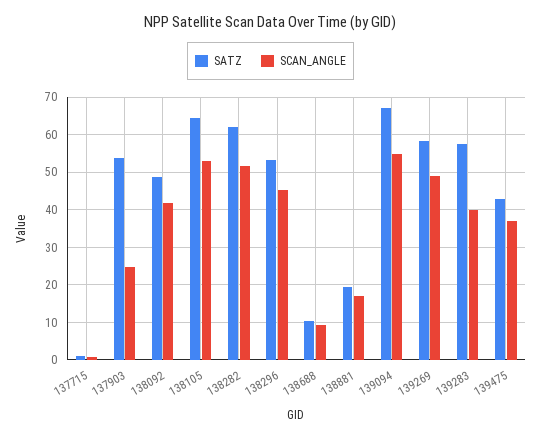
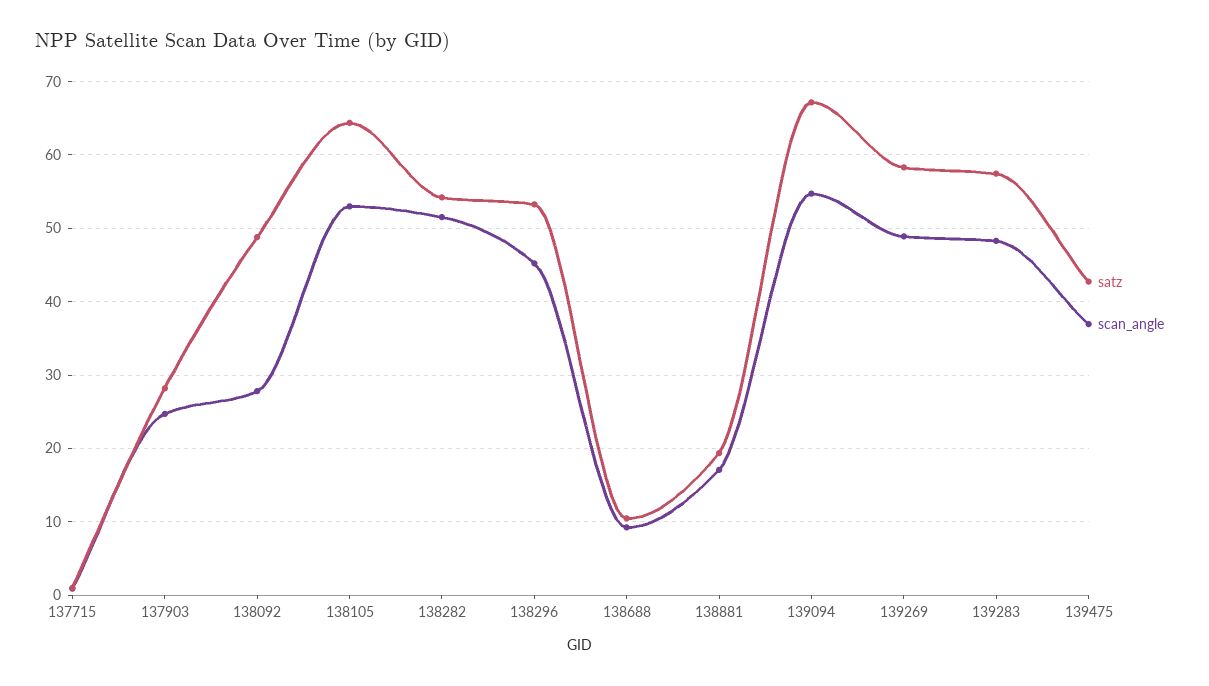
SATZ, 137903: 54 -> 28
SCAN_ANGLE, 138092: 42 -> 28
SATZ, 138282: 62 -> 54
SCAN_ANGLE, 139283: 40 -> 48

